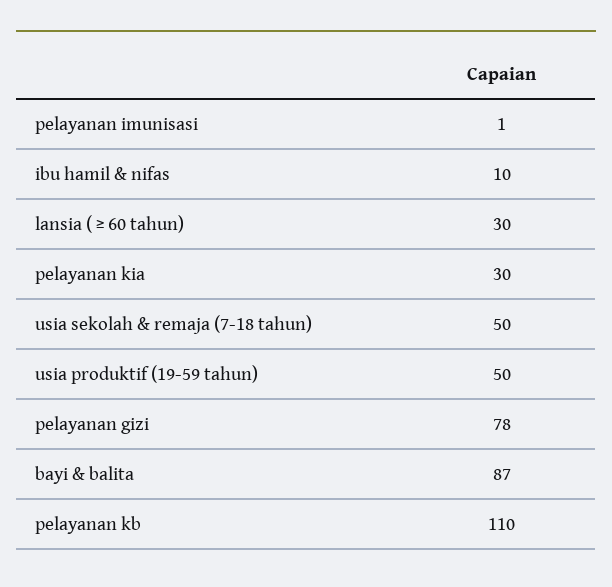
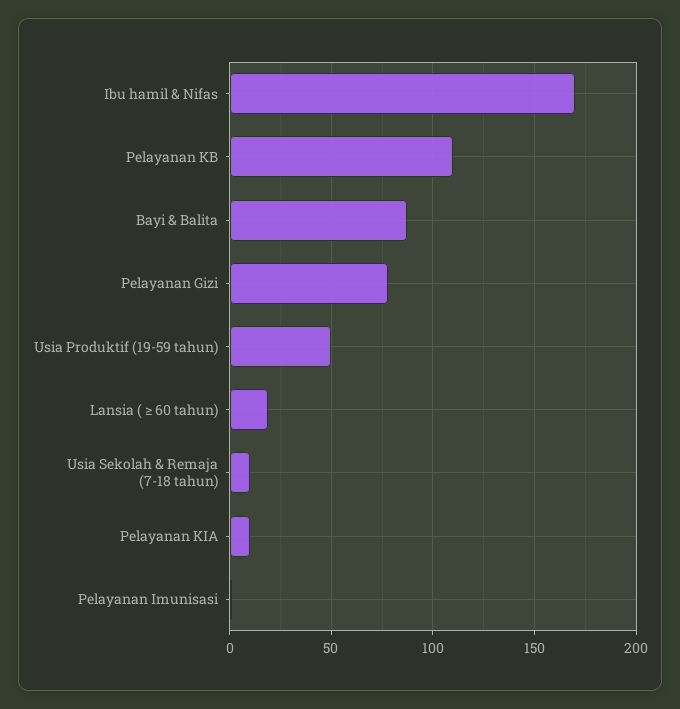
ibu hamil & nifas: 10 -> 170
lansia ( ≥ 60 tahun): 30 -> 20
pelayanan kia: 30 -> 10
usia sekolah & remaja (7-18 tahun): 50 -> 10

